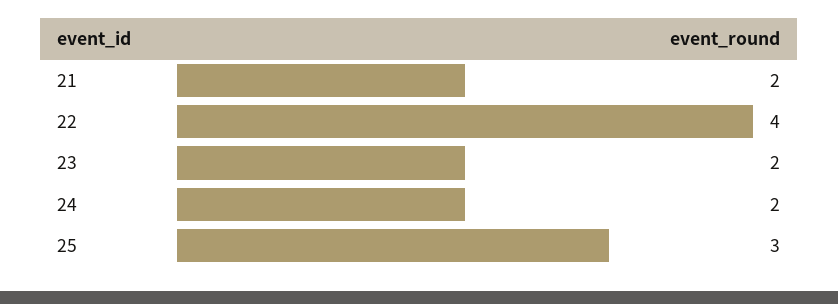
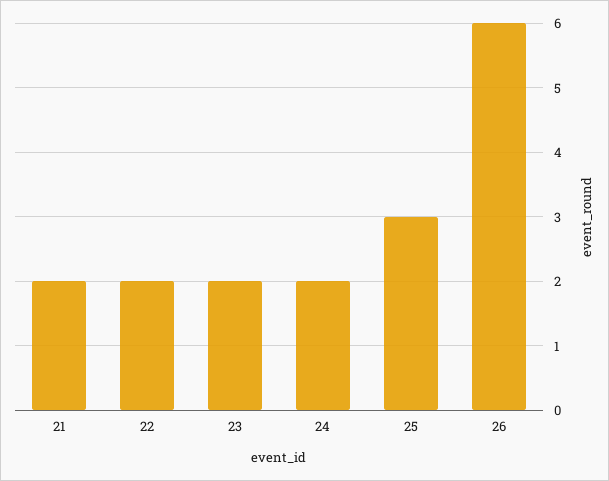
22: 4 -> 2
26: none -> 6

